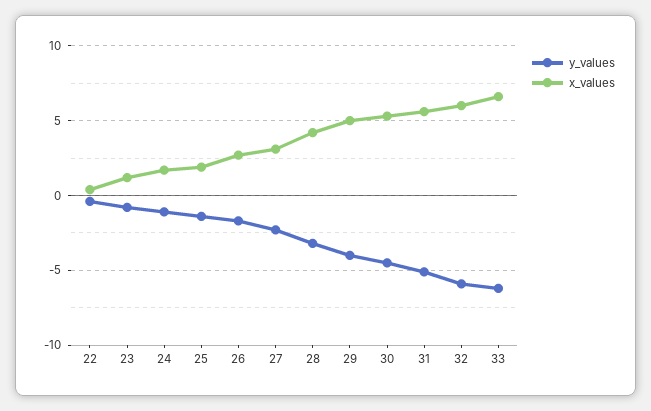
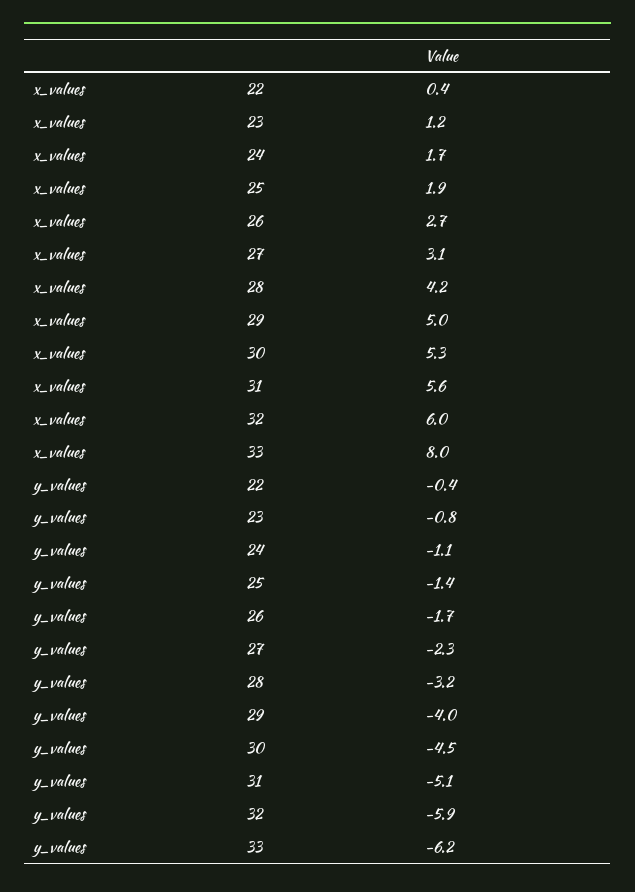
x_values, 33: 6.5 -> 8

